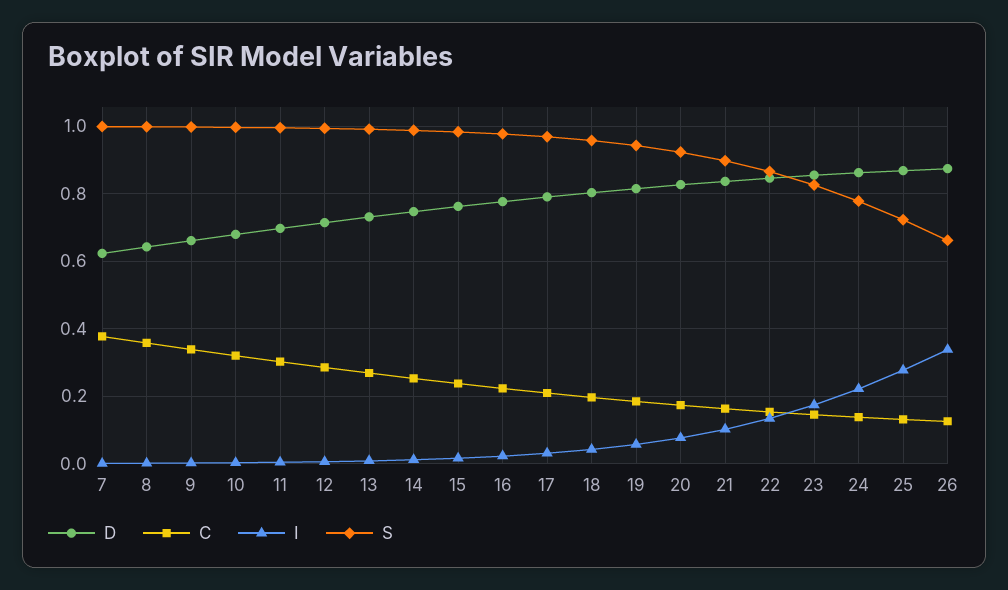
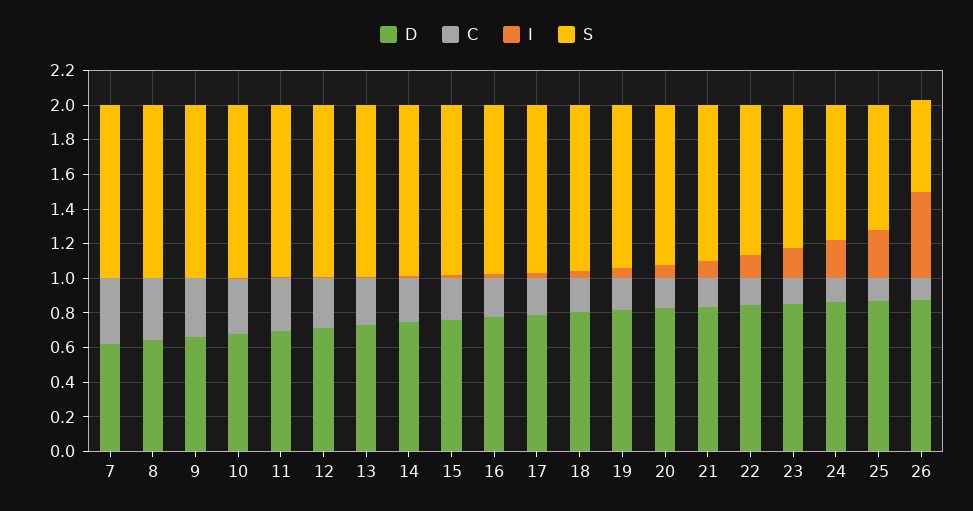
I, 26: 0.34 -> 0.5
S, 26: 0.66 -> 0.55

